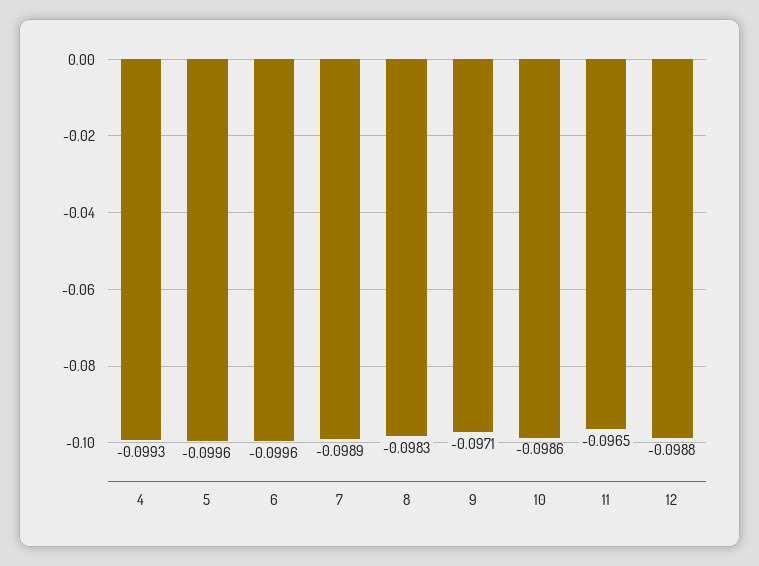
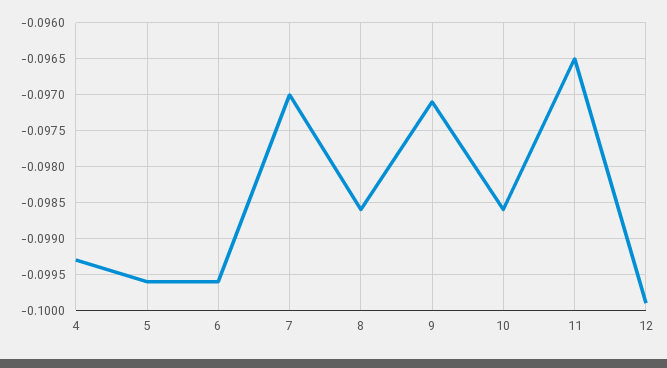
7: -0.0989 -> -0.097
8: -0.0983 -> -0.0986
12: -0.0988 -> -0.0999

